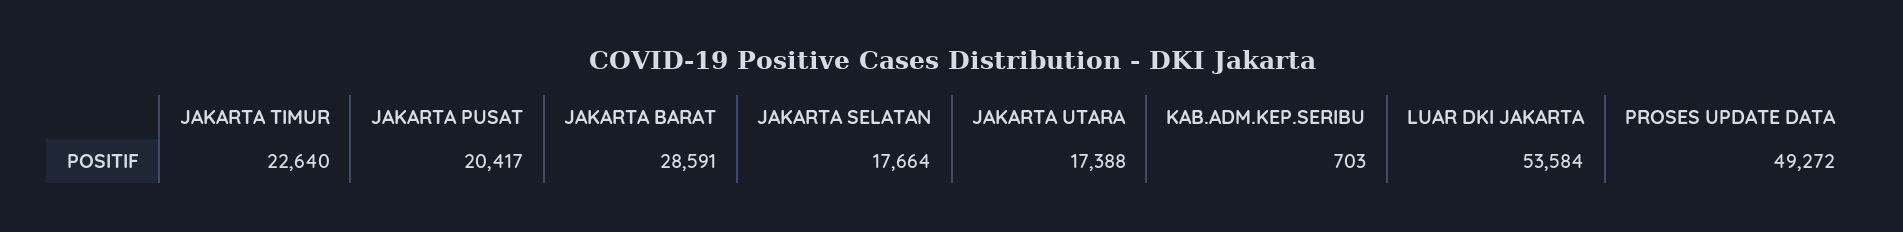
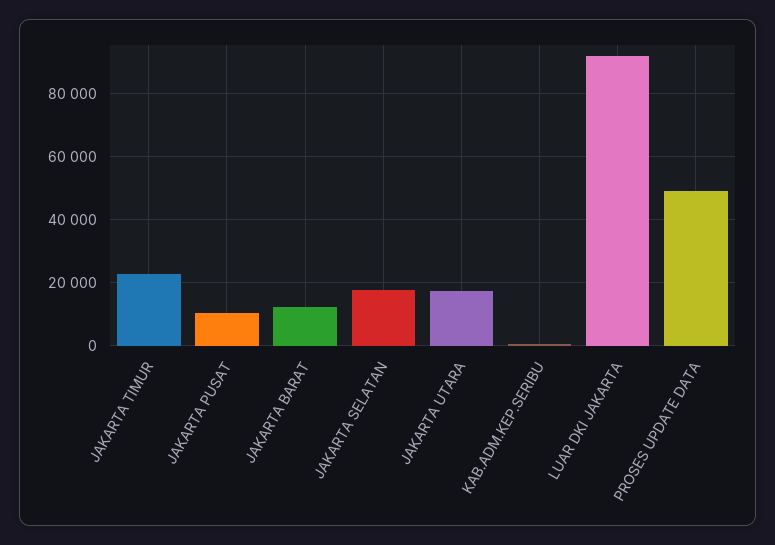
JAKARTA PUSAT: 20417 -> 10000
JAKARTA BARAT: 28591 -> 12000
LUAR DKI JAKARTA: 53584 -> 92000

